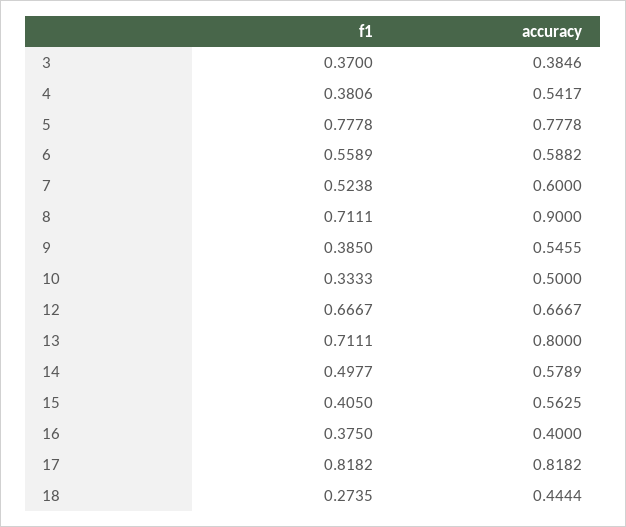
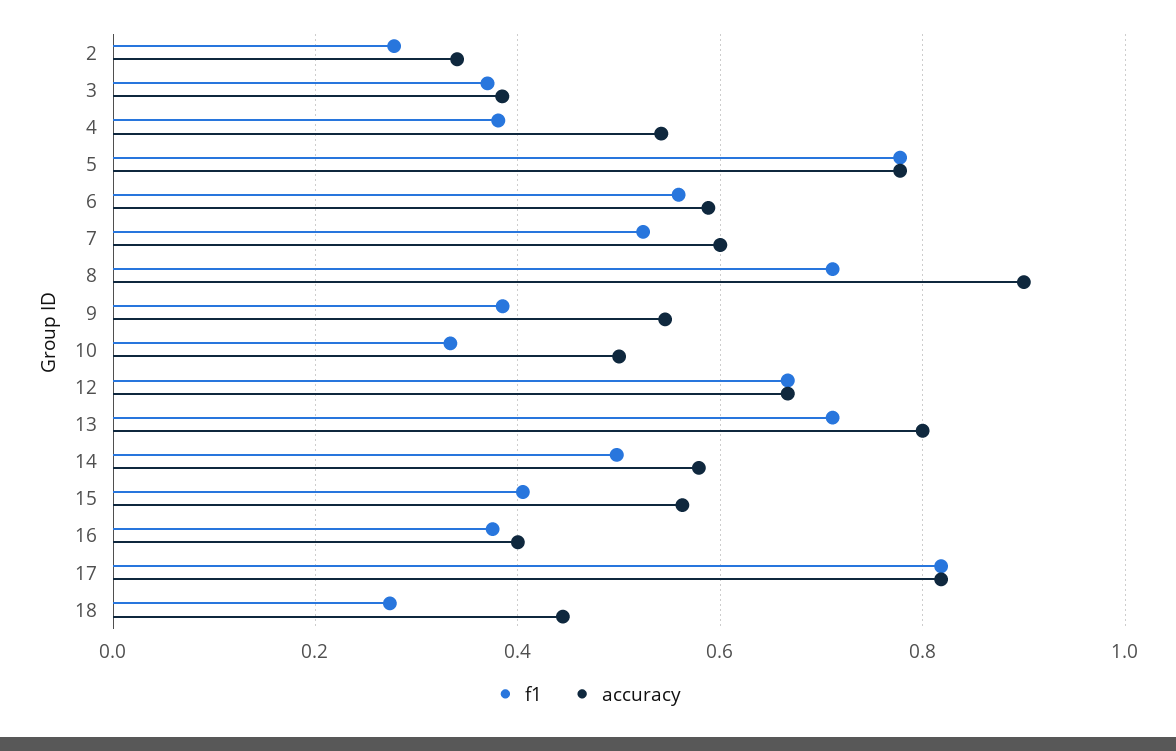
f1, 2: none -> 0.28
accuracy, 2: none -> 0.34

